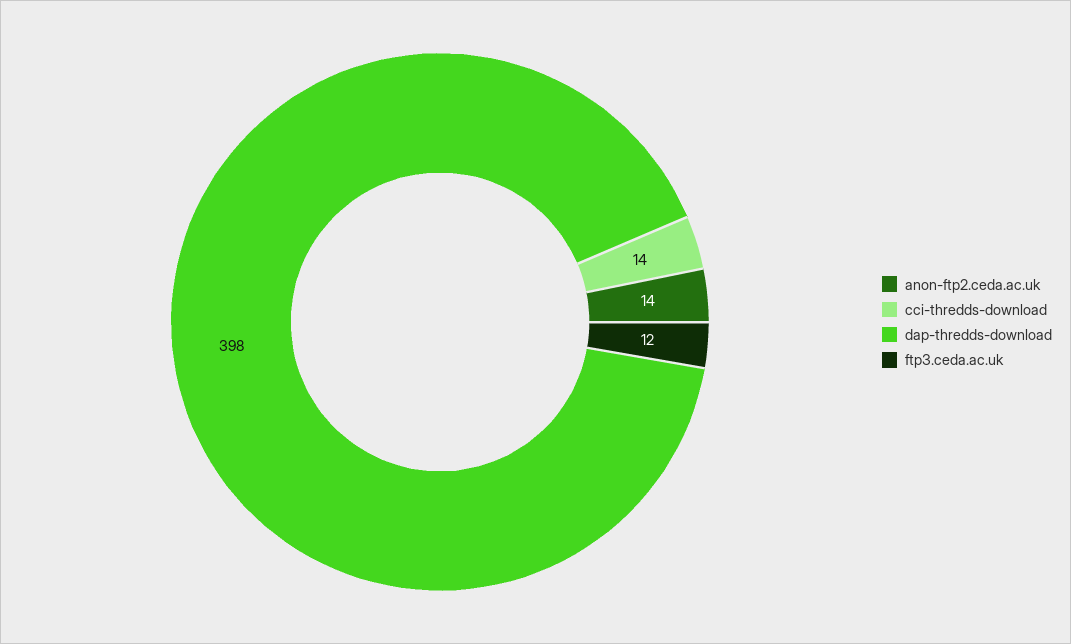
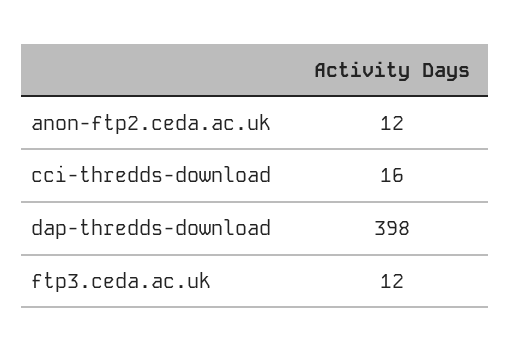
anon-ftp2.ceda.ac.uk: 14 -> 12
cci-thredds-download: 14 -> 16

